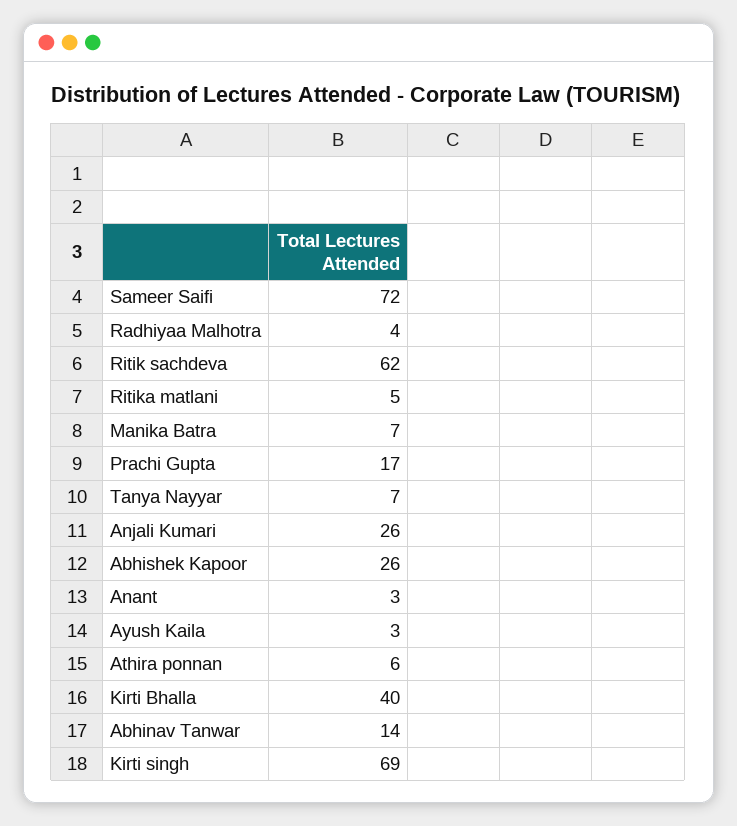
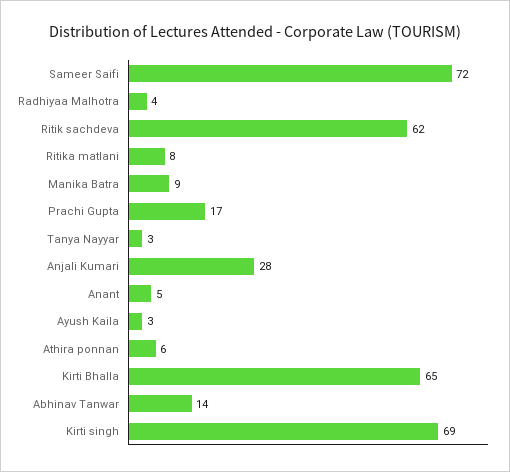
Ritika matlani: 5 -> 8
Manika Batra: 7 -> 9
Tanya Nayyar: 7 -> 3
Anjali Kumari: 26 -> 28
Abhishek Kapoor: 26 -> none
Anant: 3 -> 5
Kirti Bhalla: 40 -> 65

